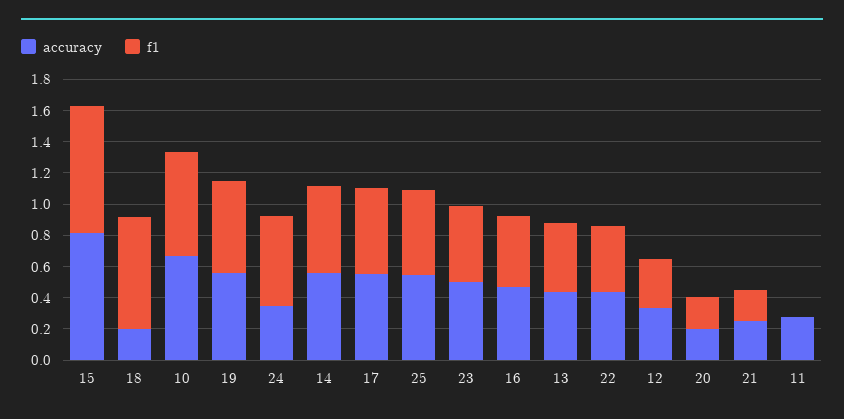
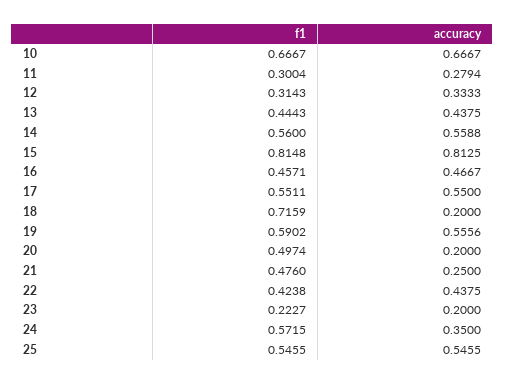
accuracy, 23: 0.5 -> 0.2
f1, 23: 0.5 -> 0.2227
f1, 20: 0.2 -> 0.4974
f1, 21: 0.2 -> 0.476
f1, 11: 0 -> 0.3004

